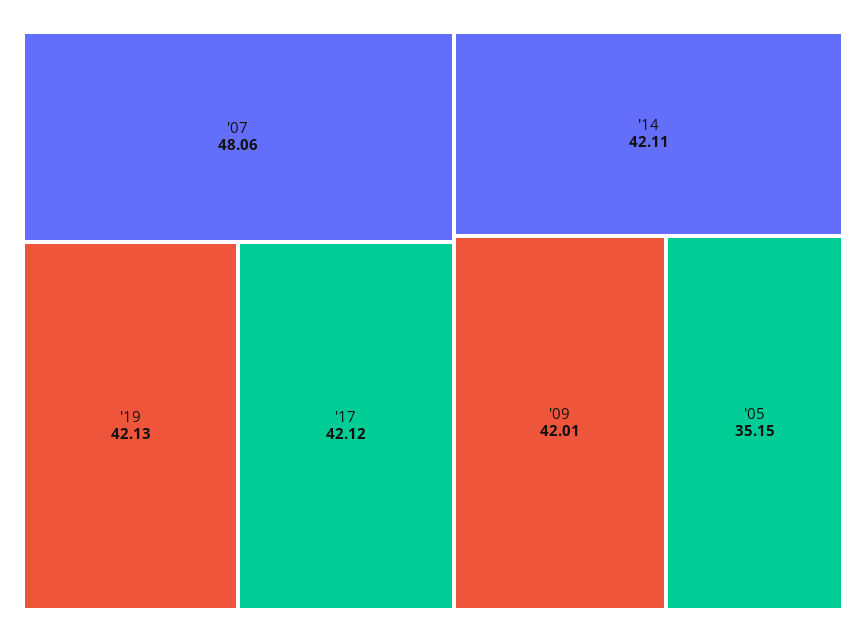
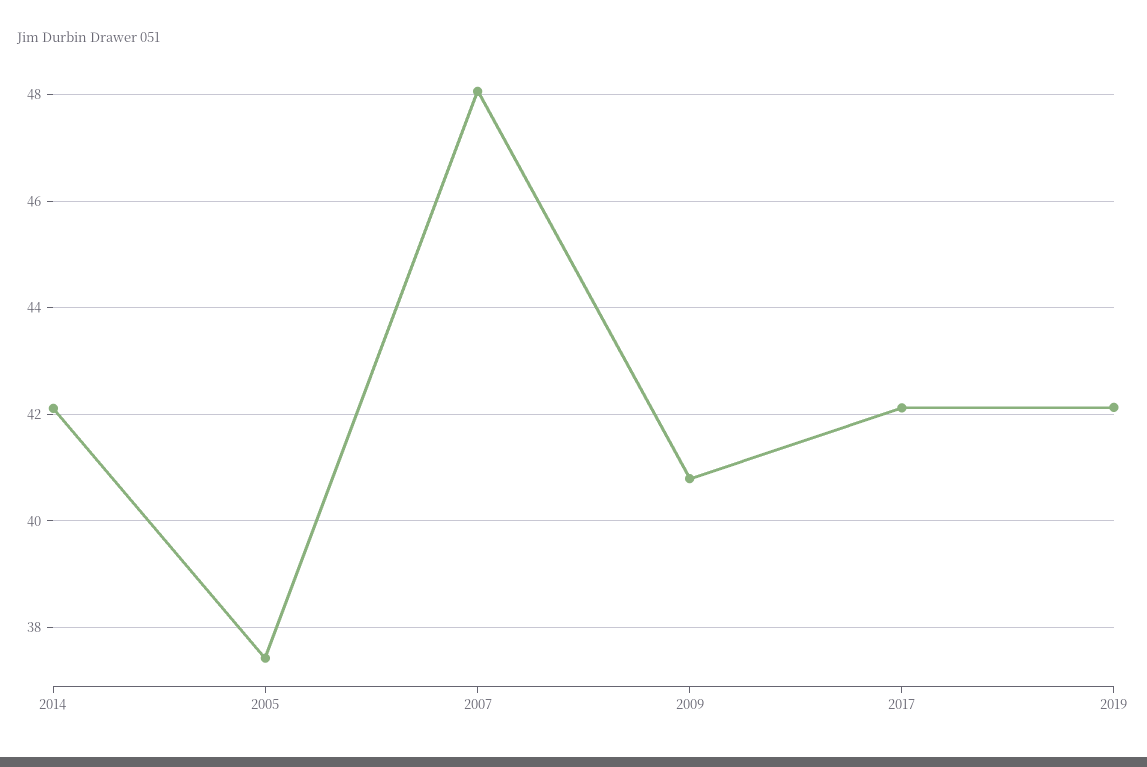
'09: 42.01 -> 40.8
'05: 35.15 -> 37.4

